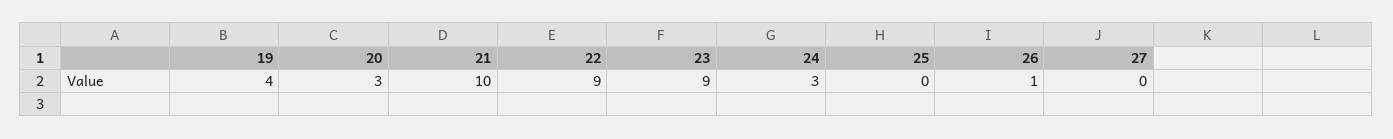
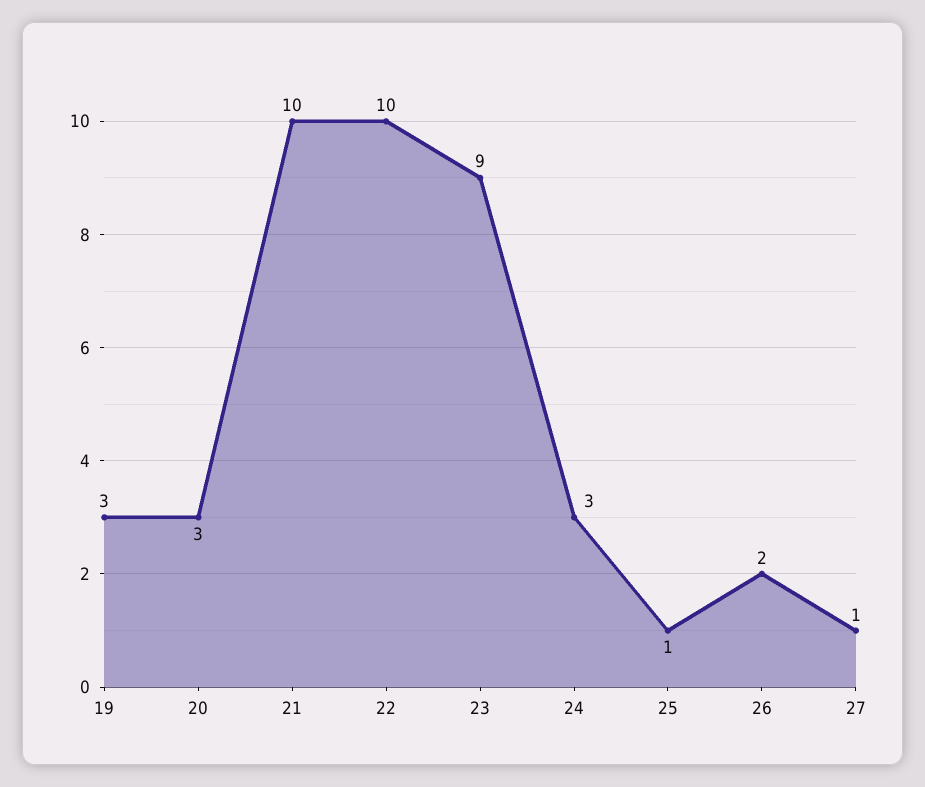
19: 4 -> 3
22: 9 -> 10
25: 0 -> 1
26: 1 -> 2
27: 0 -> 1

